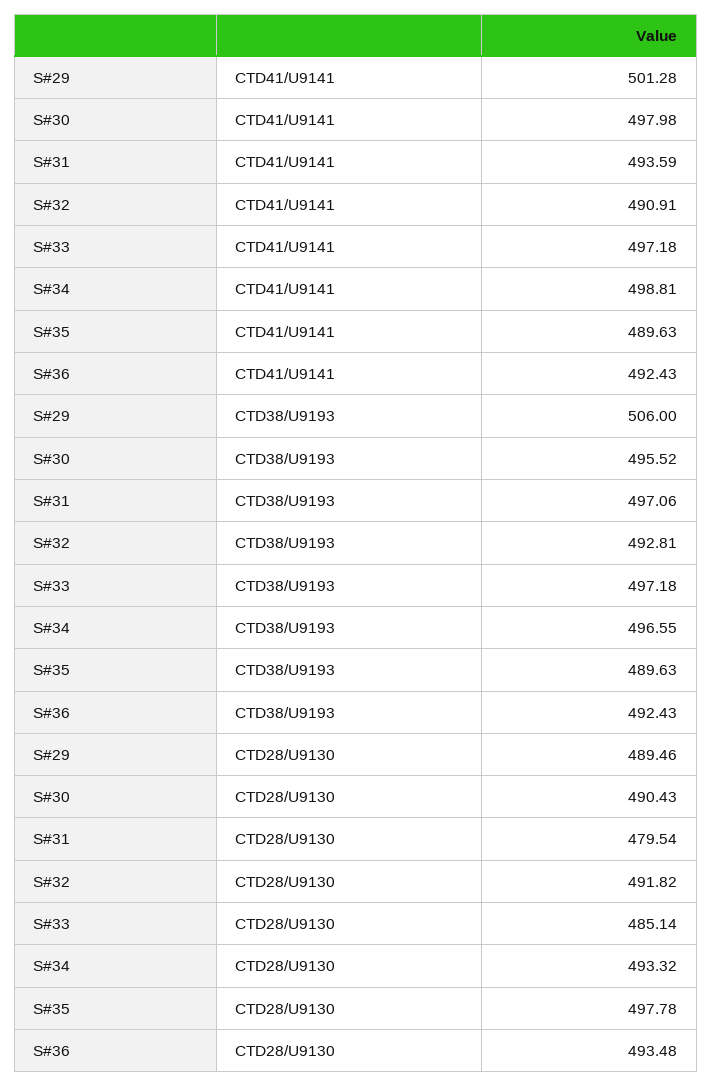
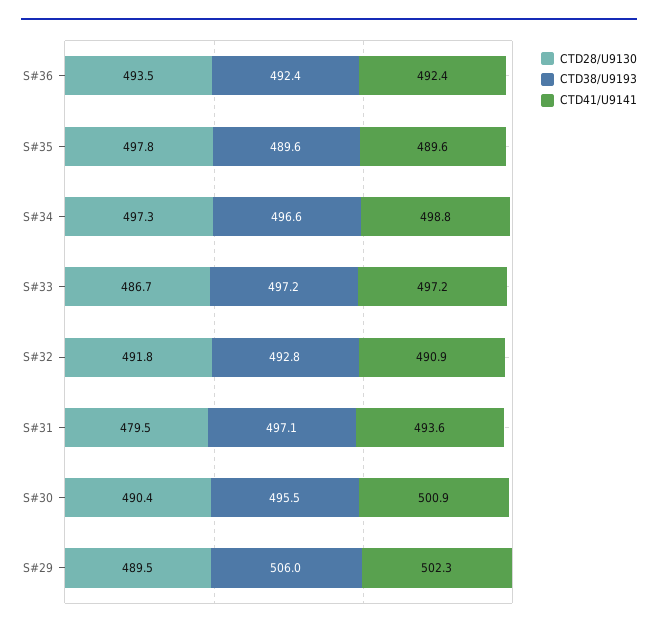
CTD41/U9141, S#29: 501.28 -> 502.3
CTD41/U9141, S#30: 497.98 -> 500.9
CTD28/U9130, S#33: 485.14 -> 486.7
CTD28/U9130, S#34: 493.32 -> 497.3

